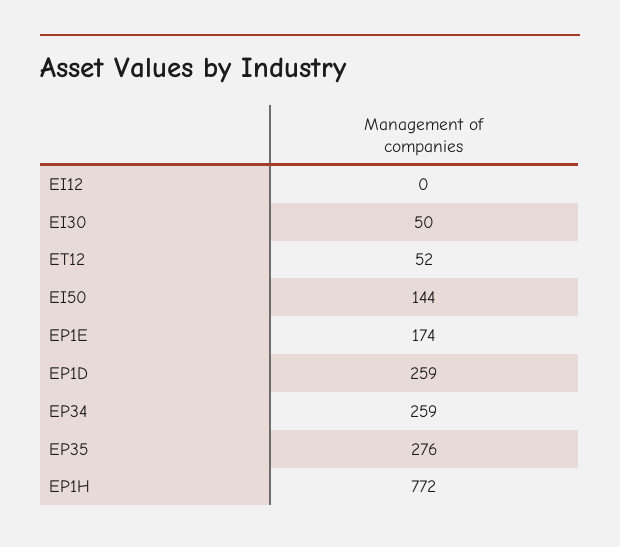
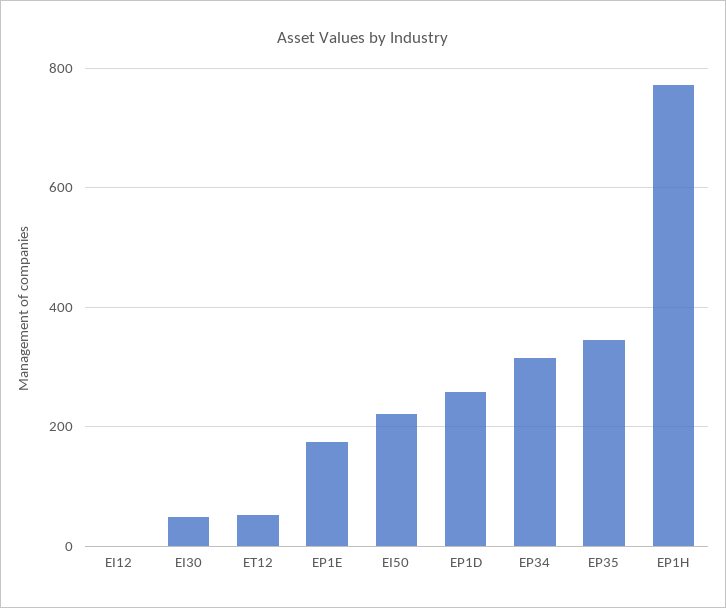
EI50: 144 -> 220
EP34: 259 -> 320
EP35: 276 -> 340

